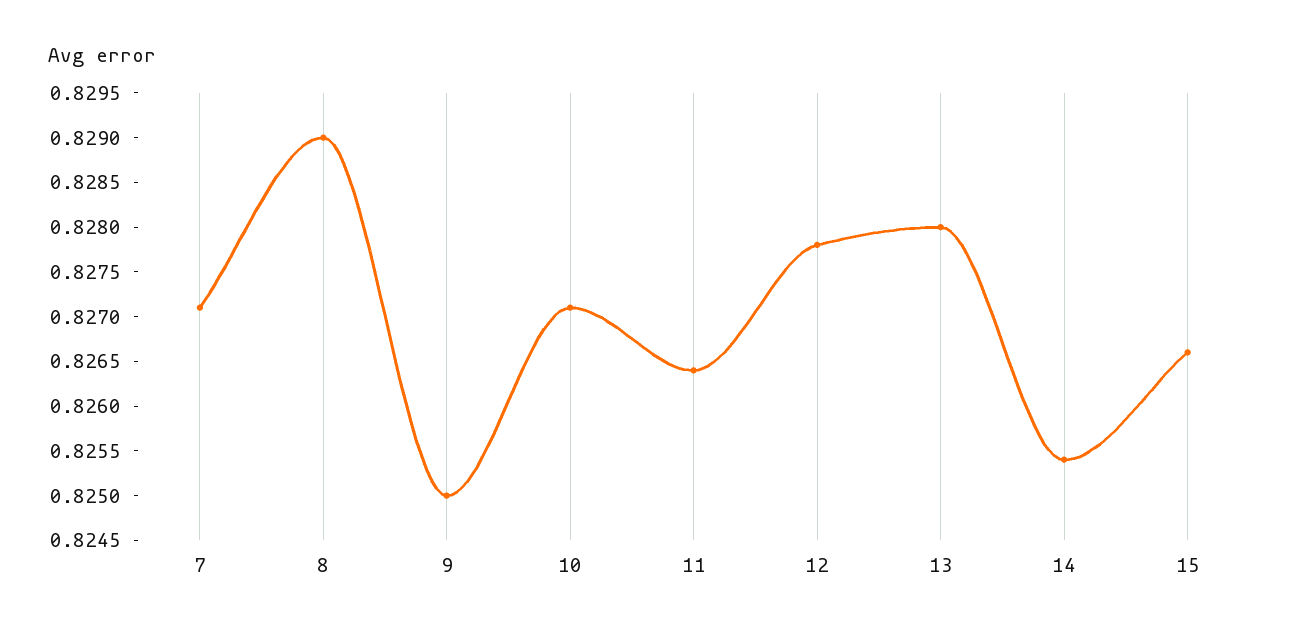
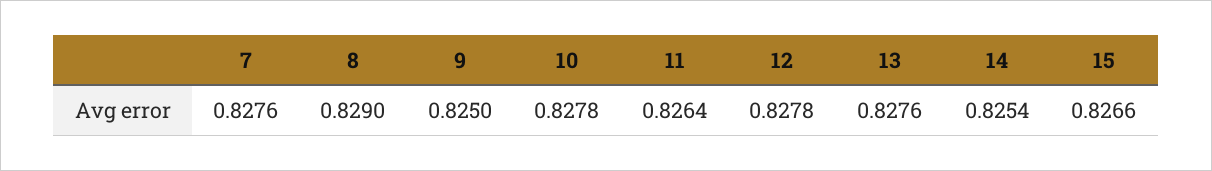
7: 0.8271 -> 0.8276
10: 0.8271 -> 0.8278
13: 0.828 -> 0.8276

